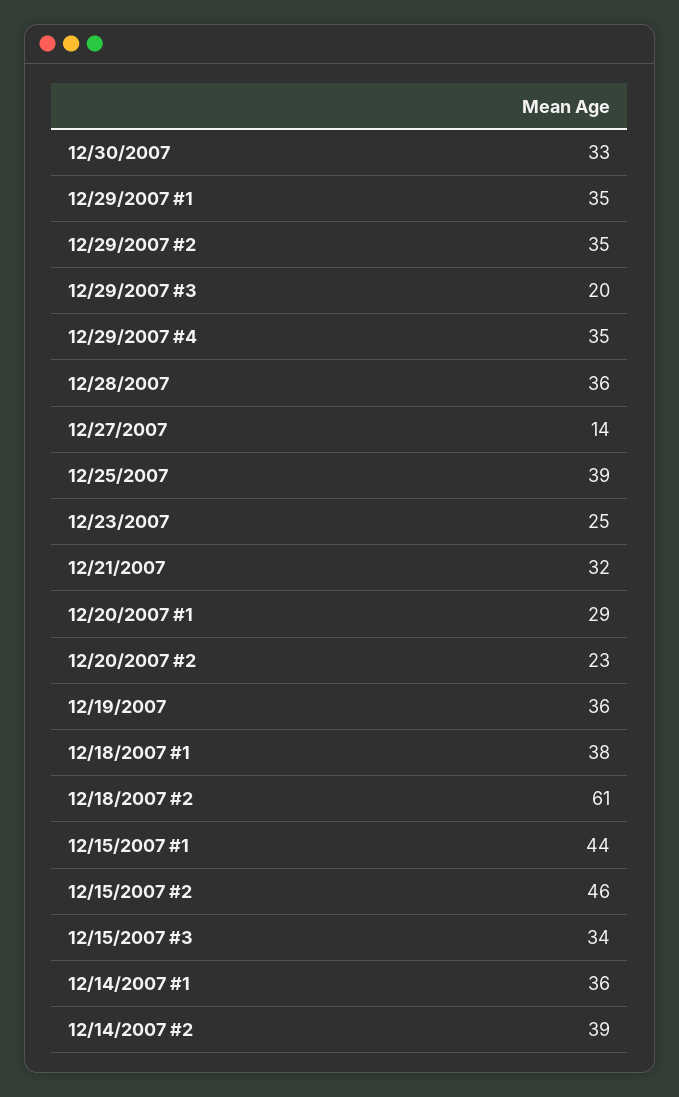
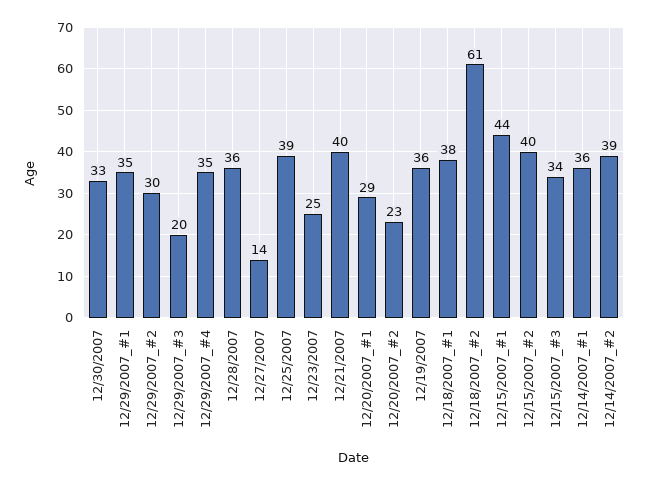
12/29/2007 #2: 35 -> 30
12/21/2007: 32 -> 40
12/15/2007 #2: 46 -> 40

